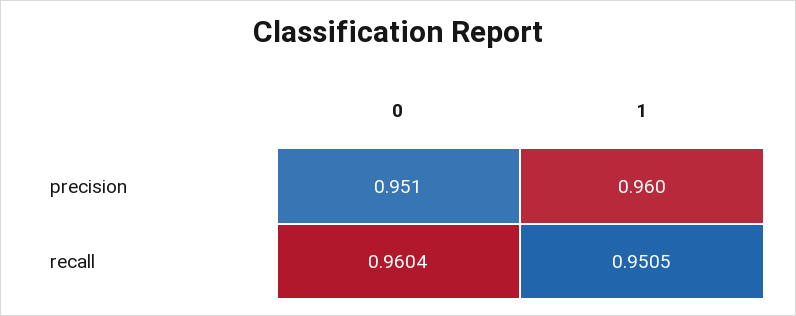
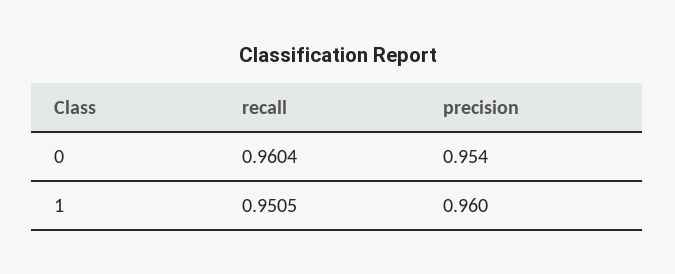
0, precision: 0.951 -> 0.954

